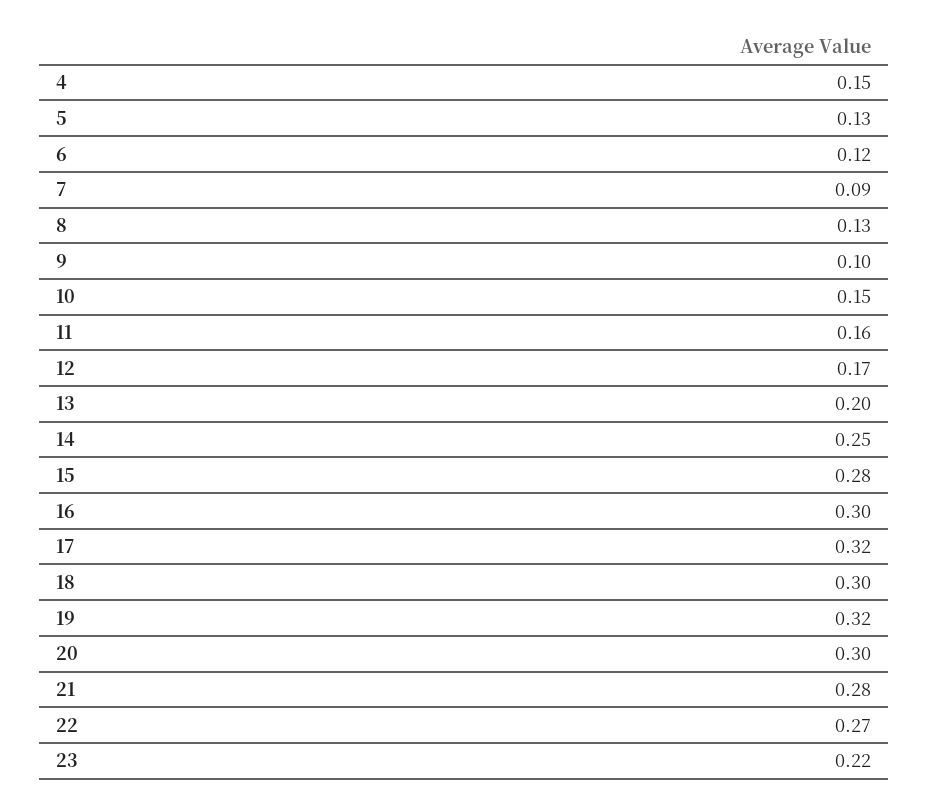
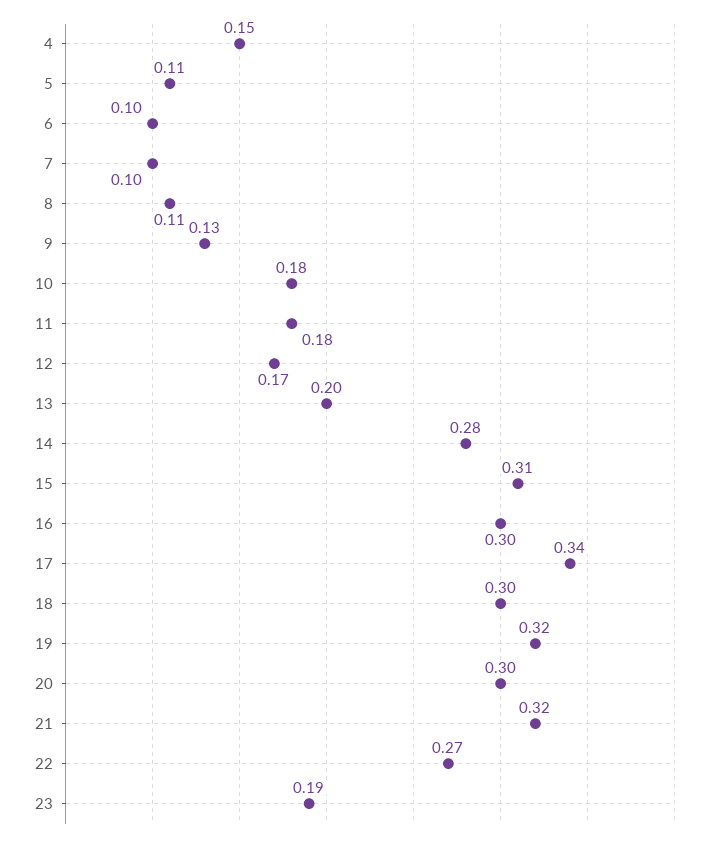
5: 0.13 -> 0.11
6: 0.12 -> 0.1
7: 0.09 -> 0.1
8: 0.13 -> 0.11
9: 0.1 -> 0.13
10: 0.15 -> 0.18
11: 0.16 -> 0.18
14: 0.25 -> 0.28
15: 0.28 -> 0.31
17: 0.32 -> 0.34
21: 0.28 -> 0.32
23: 0.22 -> 0.19

